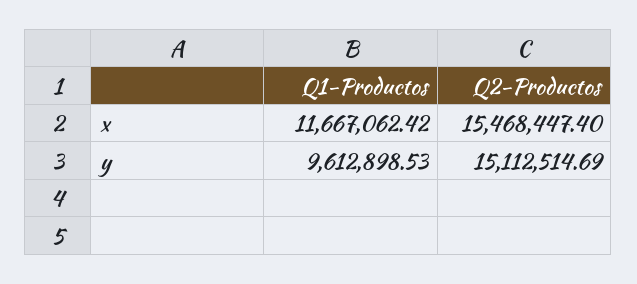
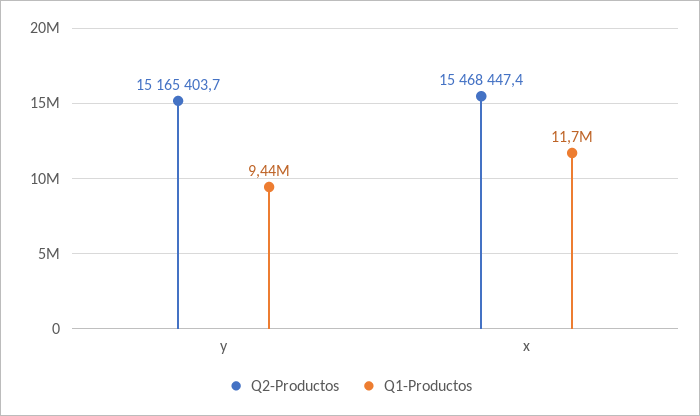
Q1-Productos, y: 9612898.53 -> 9440000
Q2-Productos, y: 15112514.69 -> 15165403.7

